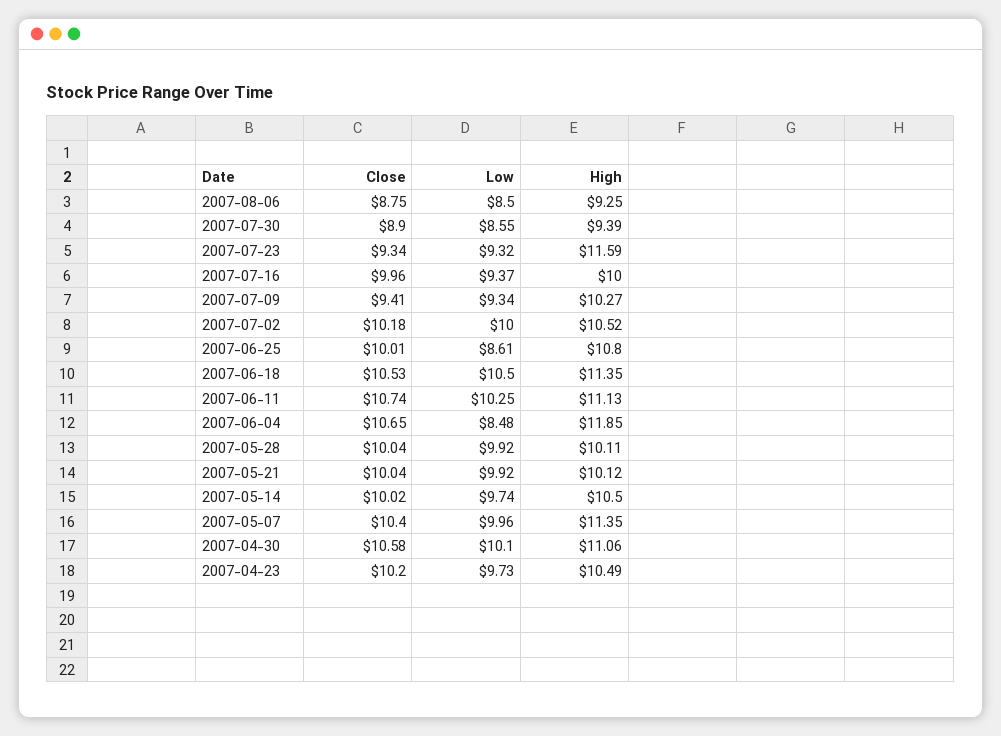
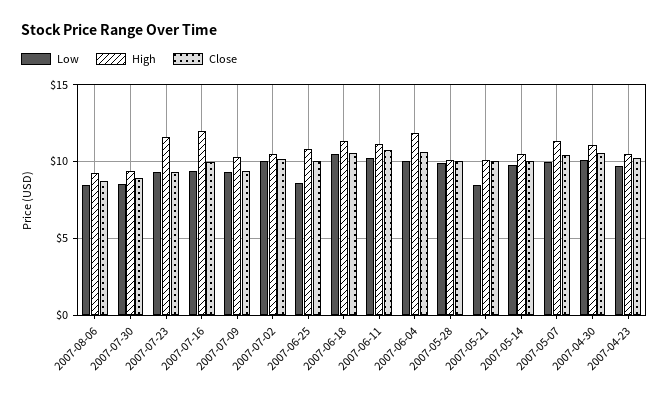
High, 2007-07-16: 10 -> 12
Low, 2007-06-04: 8.48 -> 10
Low, 2007-05-21: 9.92 -> 8.5

